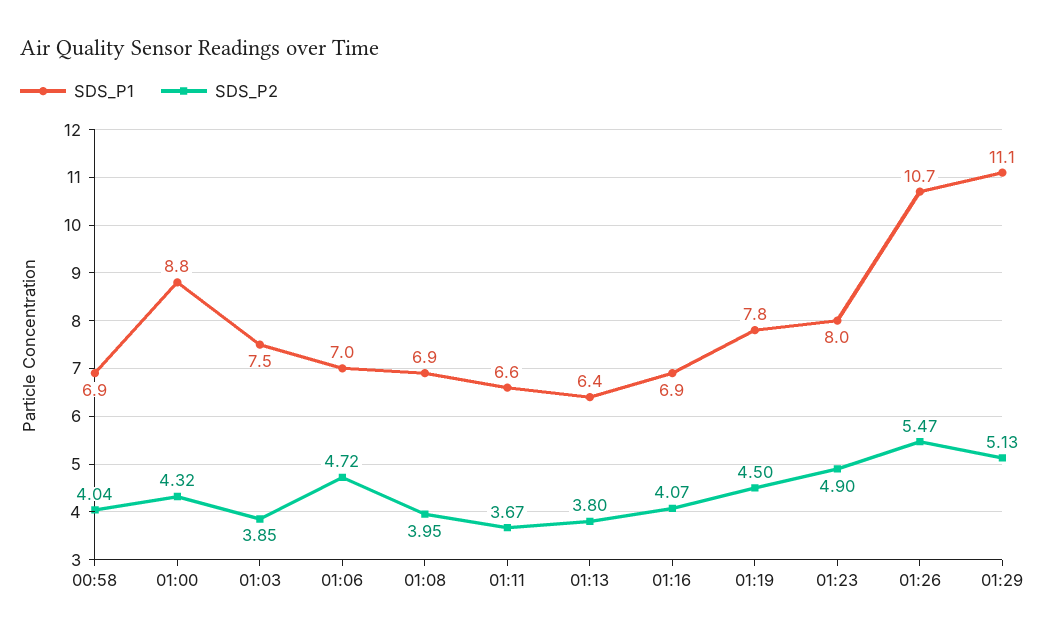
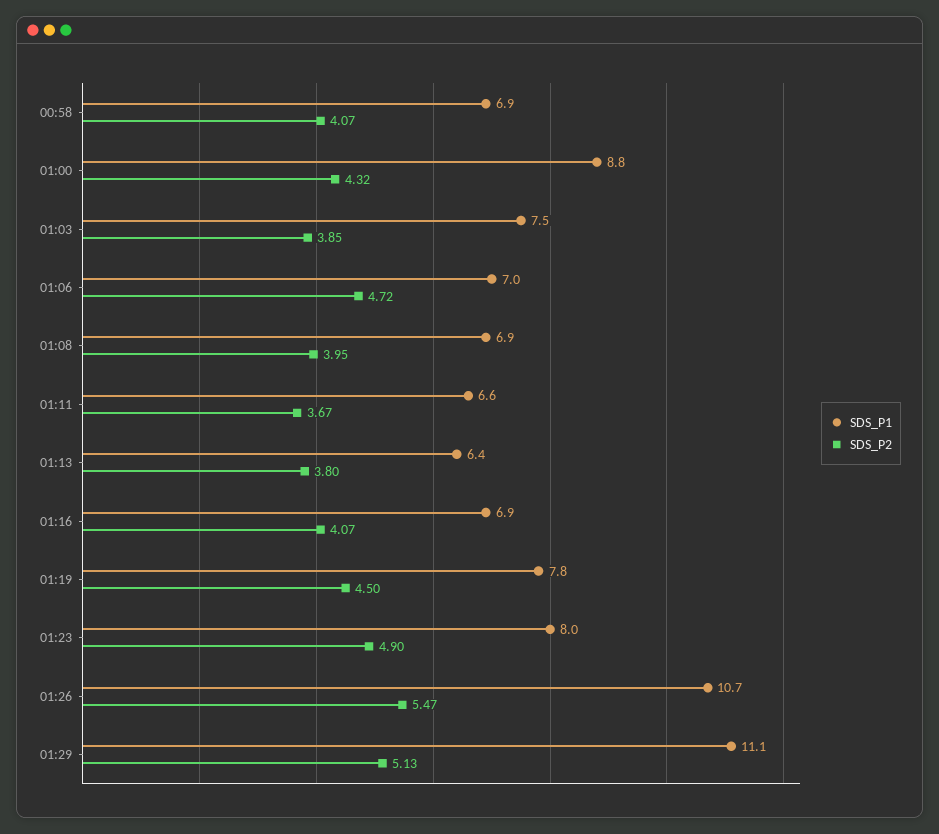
SDS_P2, 00:58: 4.04 -> 4.07

